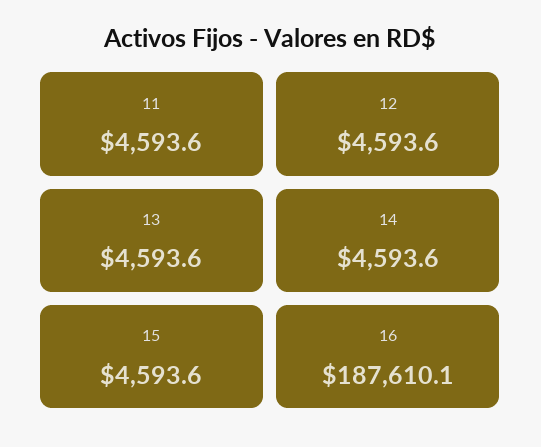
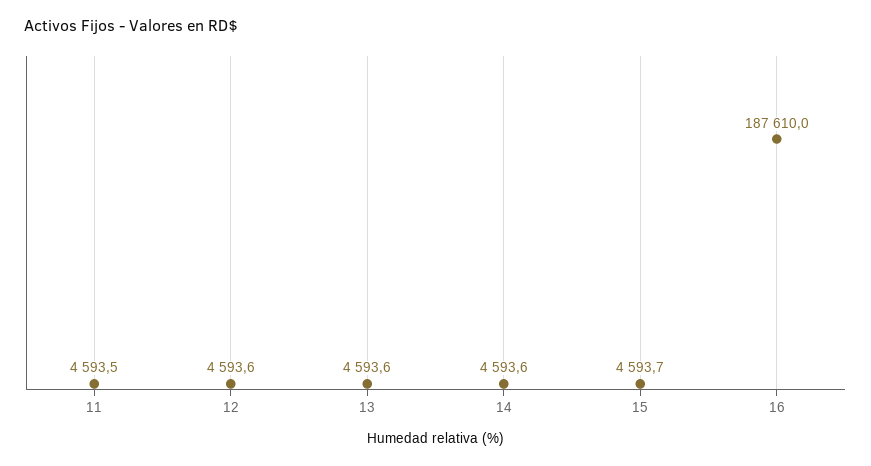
11: 4593.6 -> 4593.5
15: 4593.6 -> 4593.7
16: 187610.1 -> 187610

